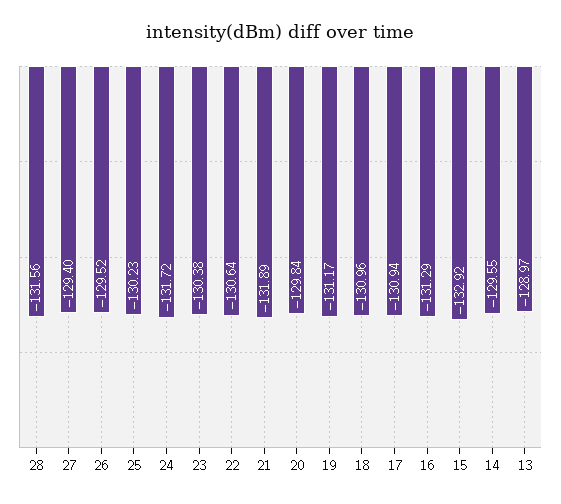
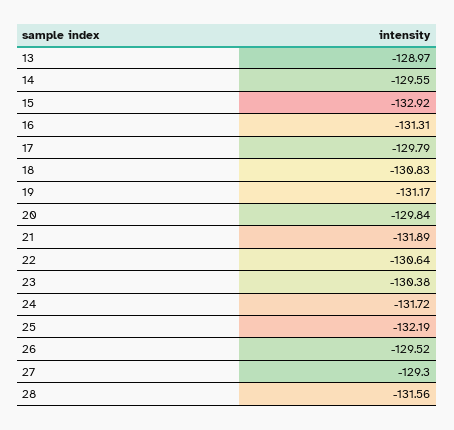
27: -129.4 -> -129.3
25: -130.23 -> -132.19
18: -130.96 -> -130.83
17: -130.94 -> -129.79
16: -131.29 -> -131.31

